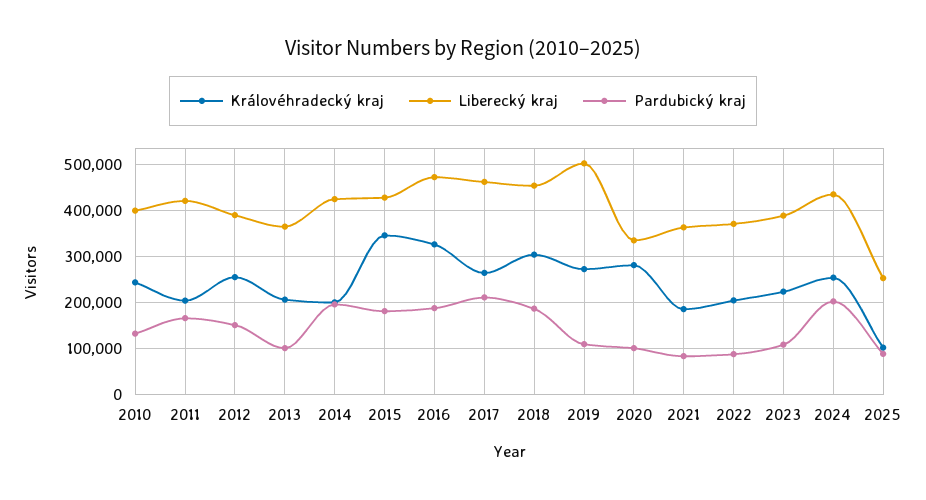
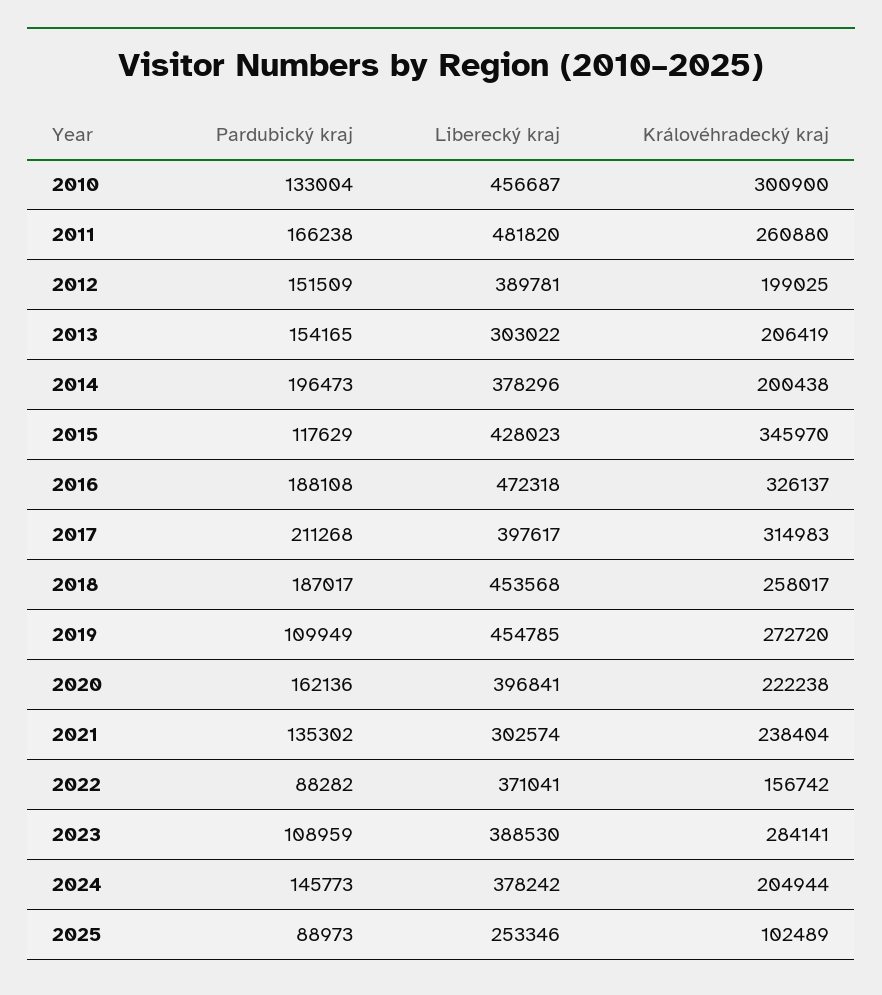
Královéhradecký kraj, 2010: 240000 -> 300900
Liberecký kraj, 2010: 400000 -> 456687
Královéhradecký kraj, 2011: 200000 -> 260880
Liberecký kraj, 2011: 420000 -> 481820
Královéhradecký kraj, 2012: 260000 -> 199025
Liberecký kraj, 2013: 360000 -> 303022
Pardubický kraj, 2013: 100000 -> 154165
Liberecký kraj, 2014: 420000 -> 378296
Pardubický kraj, 2015: 180000 -> 117629
Královéhradecký kraj, 2017: 260000 -> 314983
Liberecký kraj, 2017: 460000 -> 397617
Královéhradecký kraj, 2018: 300000 -> 258017
Liberecký kraj, 2019: 500000 -> 454785
Královéhradecký kraj, 2020: 280000 -> 222238
Liberecký kraj, 2020: 340000 -> 396841
Pardubický kraj, 2020: 100000 -> 162136
Královéhradecký kraj, 2021: 180000 -> 238404
Liberecký kraj, 2021: 360000 -> 302574
Pardubický kraj, 2021: 80000 -> 135302
Královéhradecký kraj, 2022: 200000 -> 156742
Královéhradecký kraj, 2023: 220000 -> 284141
Královéhradecký kraj, 2024: 260000 -> 204944
Liberecký kraj, 2024: 440000 -> 378242
Pardubický kraj, 2024: 200000 -> 145773

